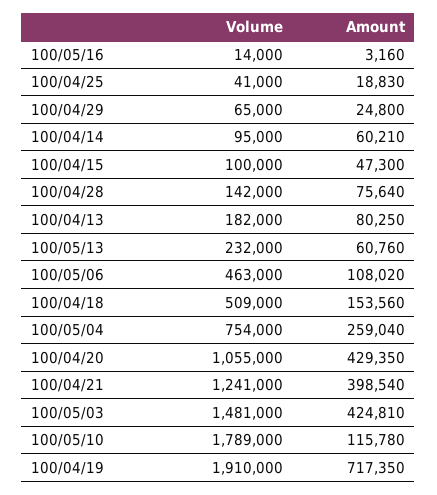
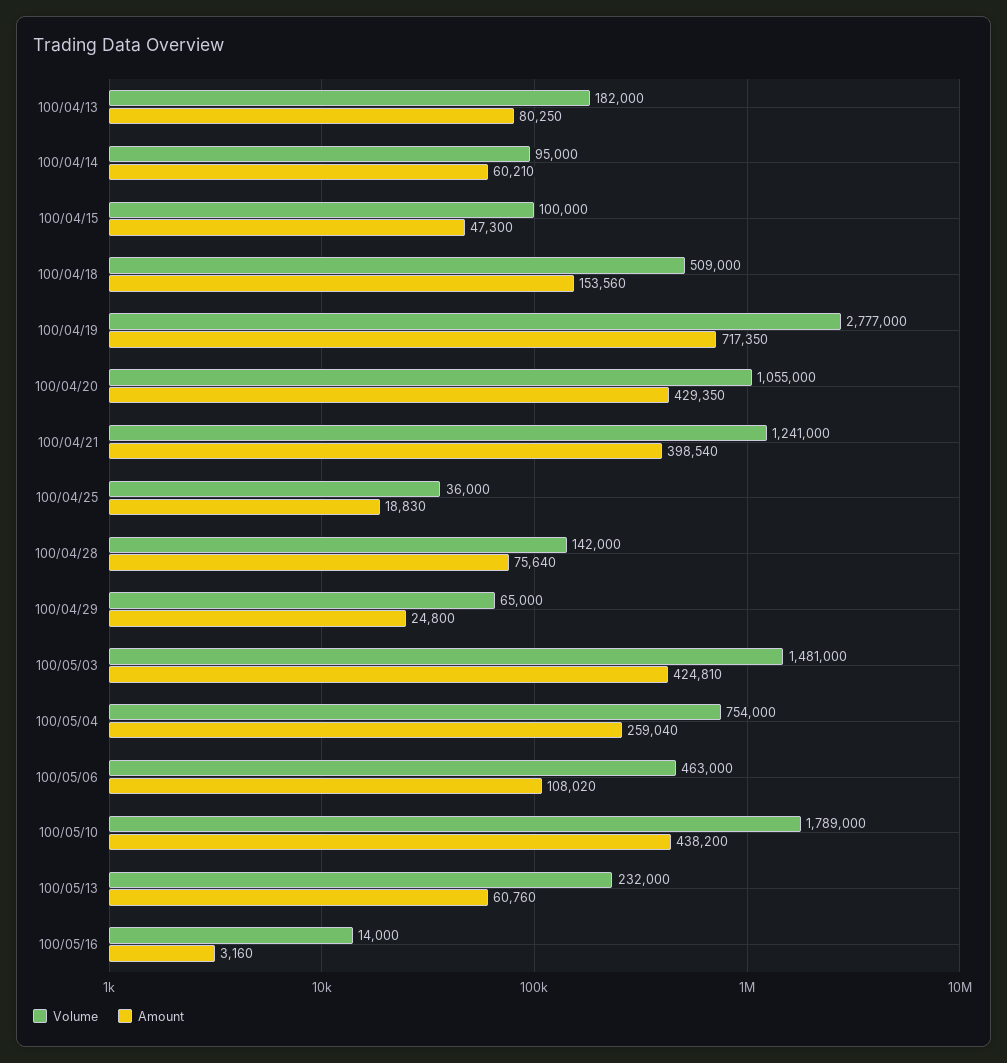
Volume, 100/04/25: 41000 -> 36000
Amount, 100/05/10: 115780 -> 438200
Volume, 100/04/19: 1910000 -> 2777000

